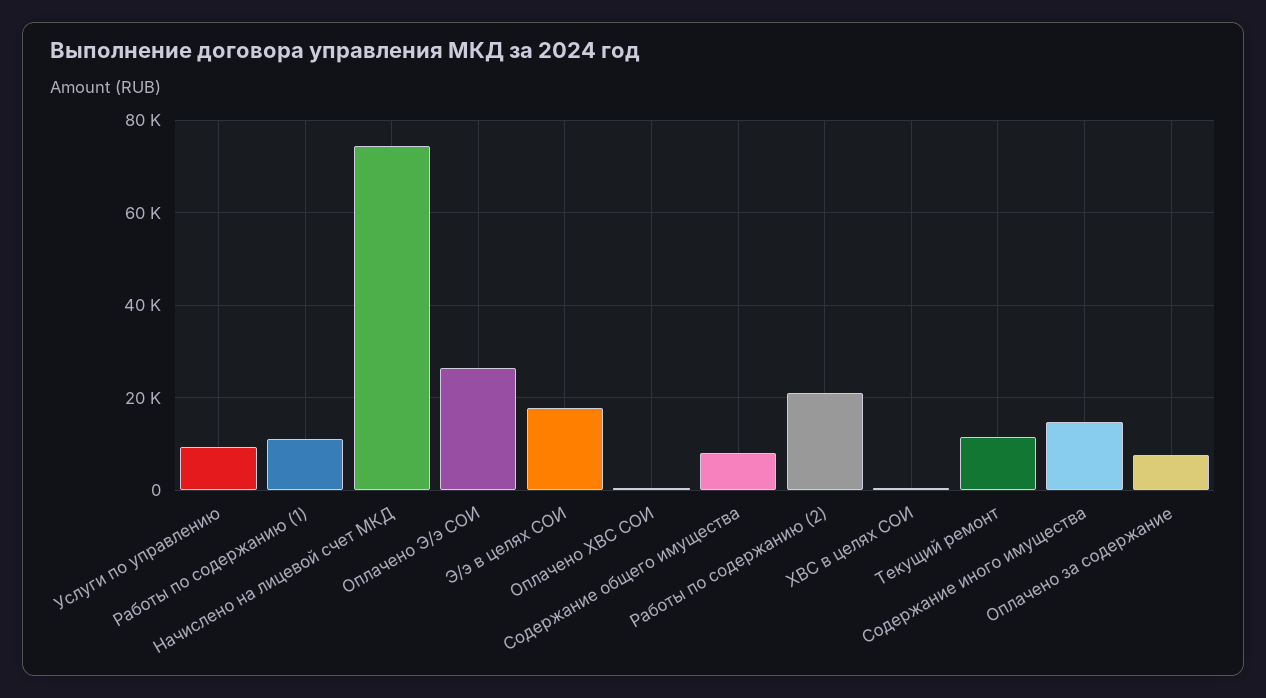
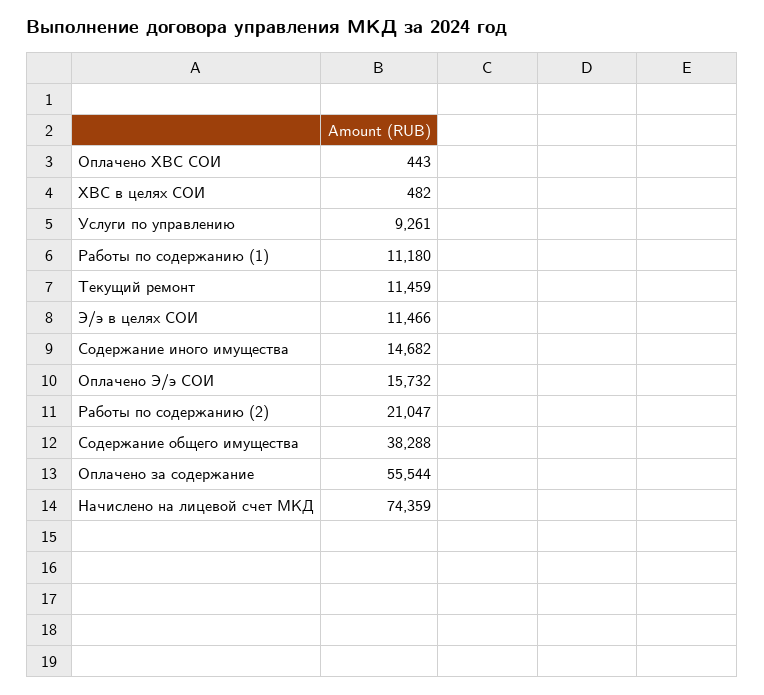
Оплачено Э/э СОИ: 26000 -> 15732
Э/э в целях СОИ: 18000 -> 11466
Содержание общего имущества: 8000 -> 38288
Оплачено за содержание: 8000 -> 55544

